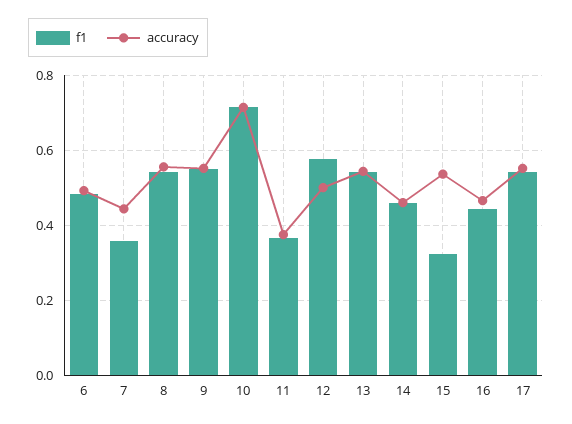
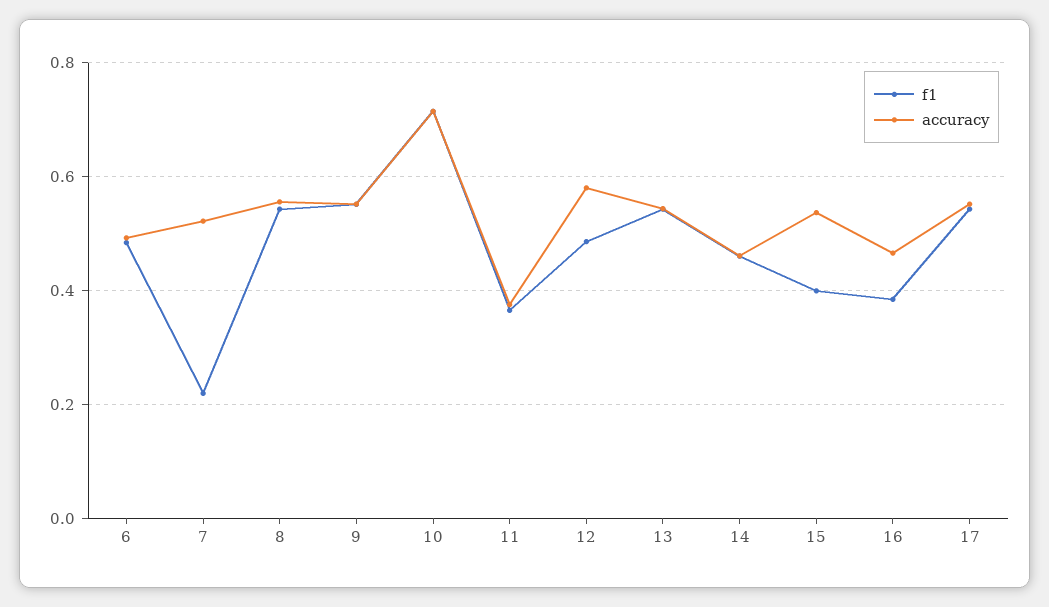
f1, 7: 0.36 -> 0.22
accuracy, 7: 0.44 -> 0.52
f1, 12: 0.58 -> 0.48
accuracy, 12: 0.5 -> 0.58
f1, 15: 0.32 -> 0.4
f1, 16: 0.44 -> 0.38

